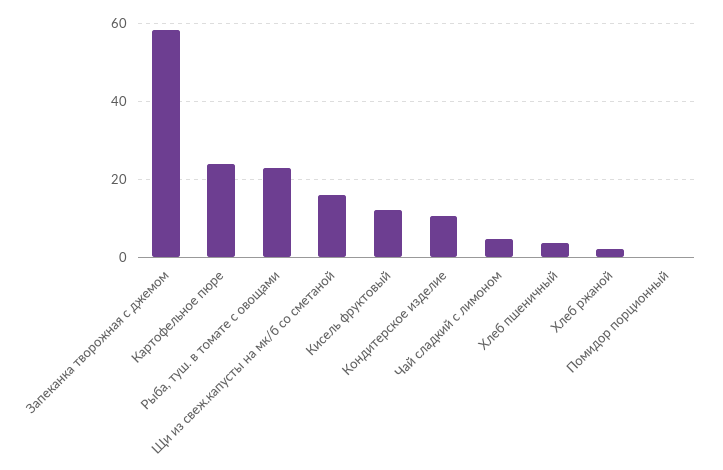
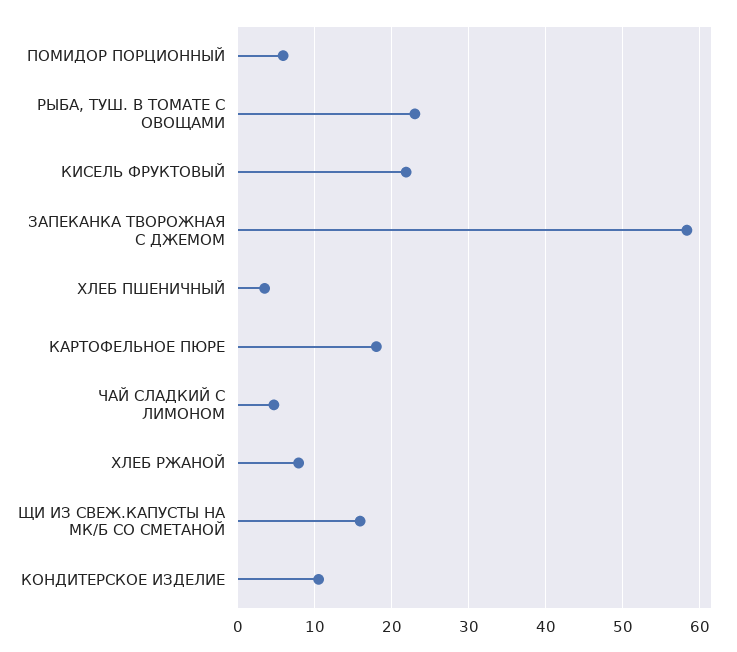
Картофельное пюре: 24 -> 18
Кисель фруктовый: 12 -> 22
Хлеб ржаной: 2 -> 8
Помидор порционный: 0 -> 6

